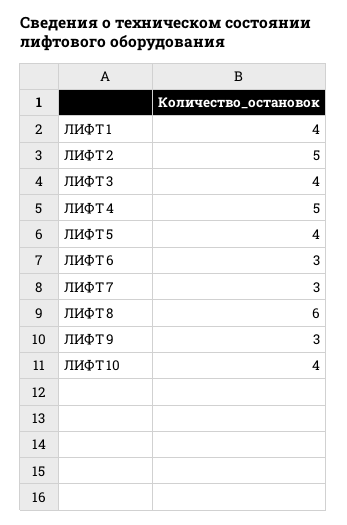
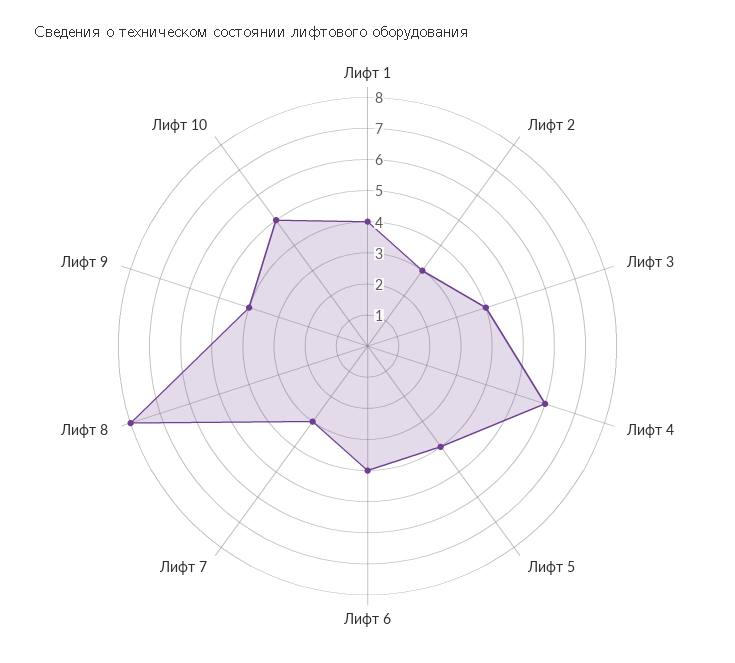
ЛИФТ 2: 5 -> 3
ЛИФТ 4: 5 -> 6
ЛИФТ 6: 3 -> 4
ЛИФТ 8: 6 -> 8
ЛИФТ 9: 3 -> 4
ЛИФТ 10: 4 -> 5

